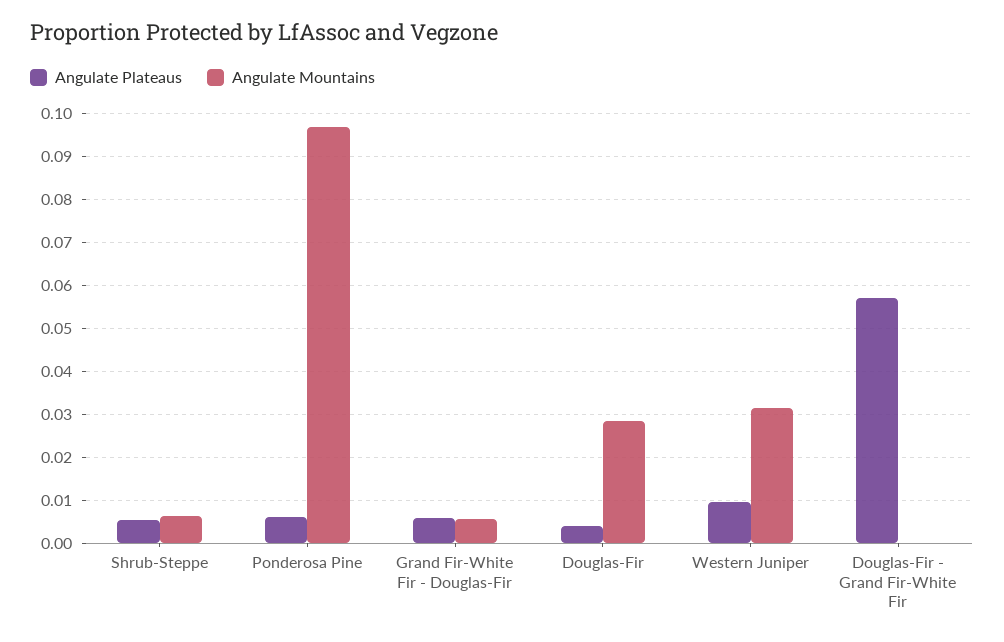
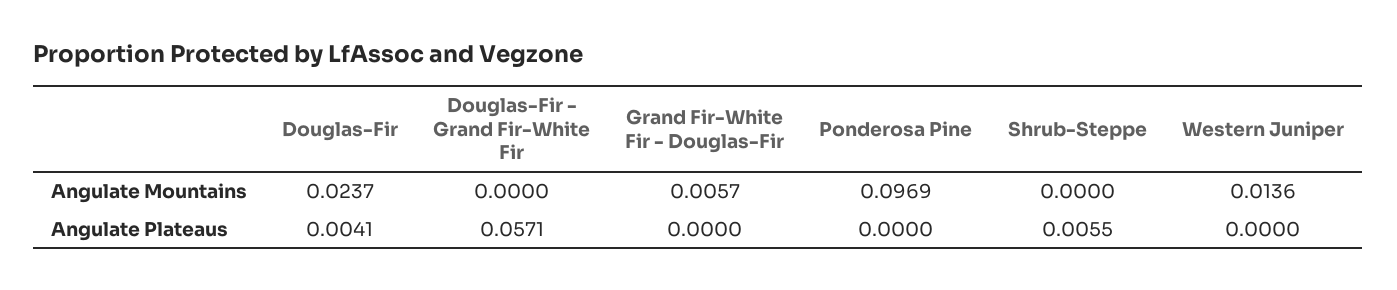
Angulate Mountains, Shrub-Steppe: 0.006 -> 0
Angulate Plateaus, Ponderosa Pine: 0.006 -> 0
Angulate Plateaus, Grand Fir-White Fir - Douglas-Fir: 0.006 -> 0
Angulate Mountains, Douglas-Fir: 0.028 -> 0.0237
Angulate Plateaus, Western Juniper: 0.01 -> 0
Angulate Mountains, Western Juniper: 0.032 -> 0.0136

